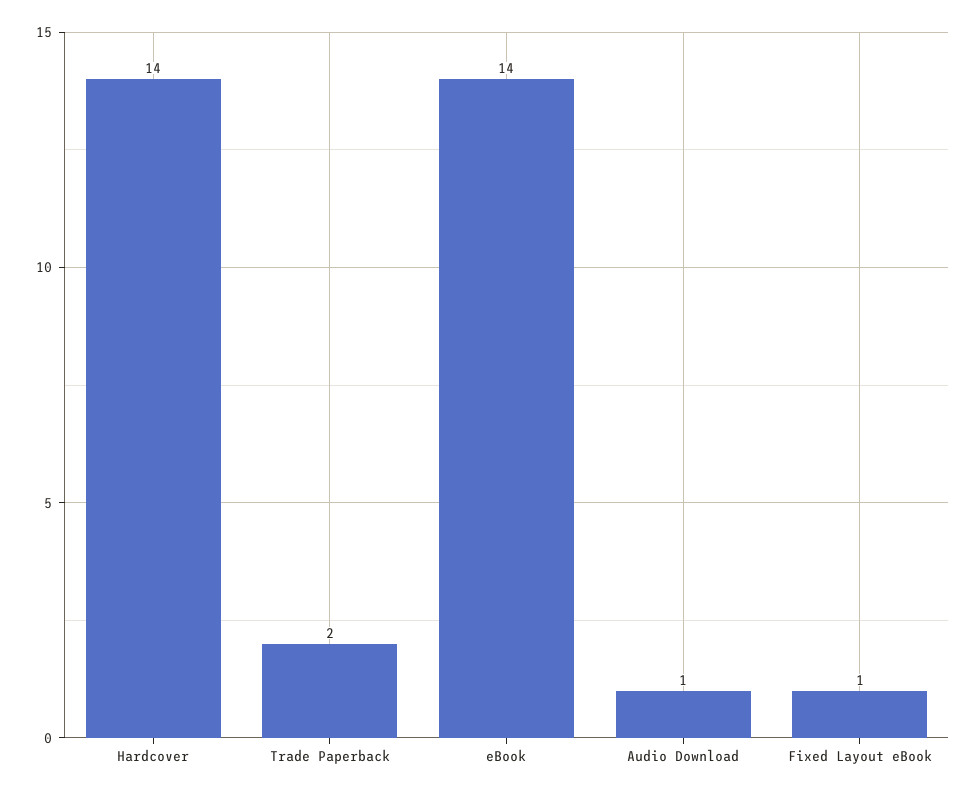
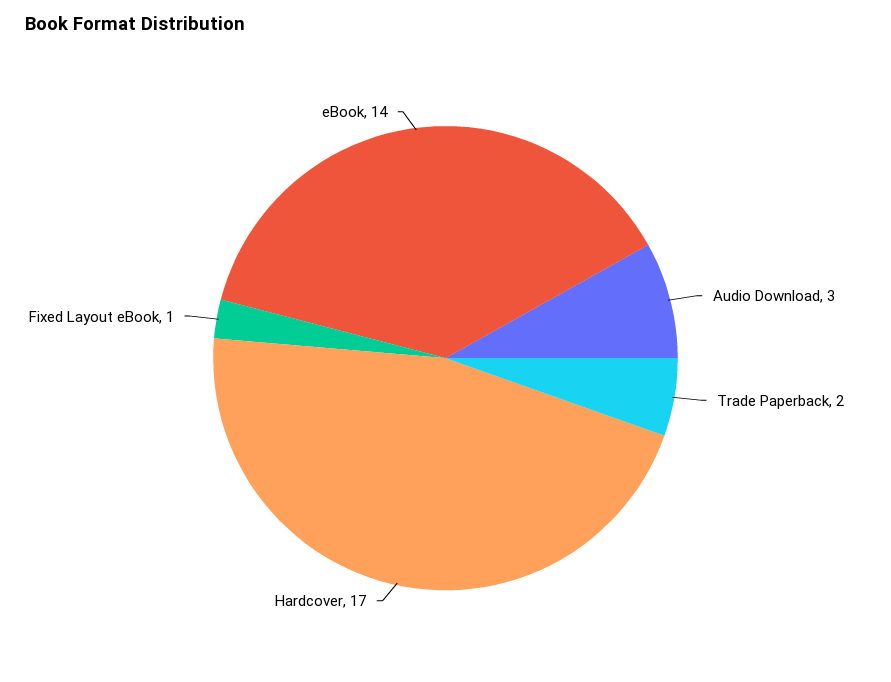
Hardcover: 14 -> 17
Audio Download: 1 -> 3

